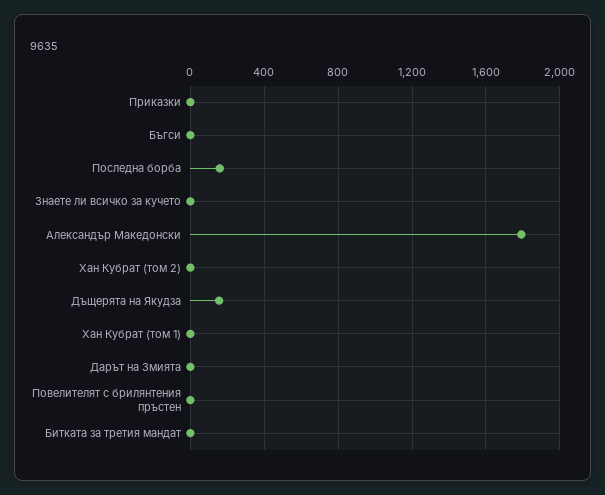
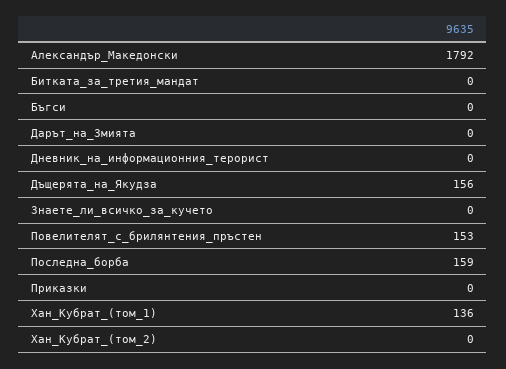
Хан Кубрат (том 1): 0 -> 136
Повелителят с брилянтения пръстен: 0 -> 153
Дневник_на_информационния_терорист: none -> 0

